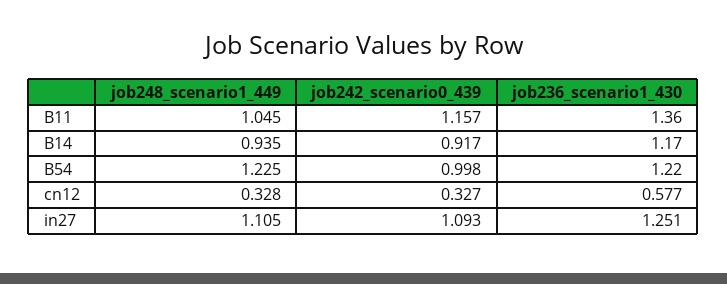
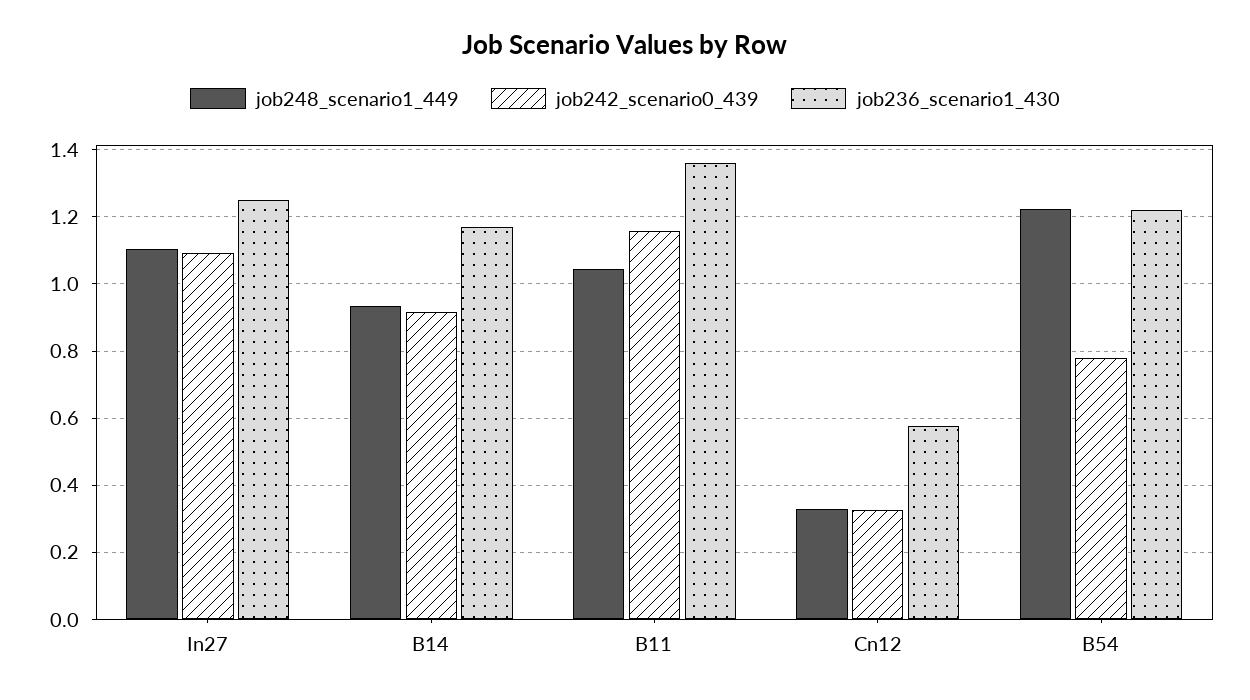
job242_scenario0_439, B54: 0.998 -> 0.78

